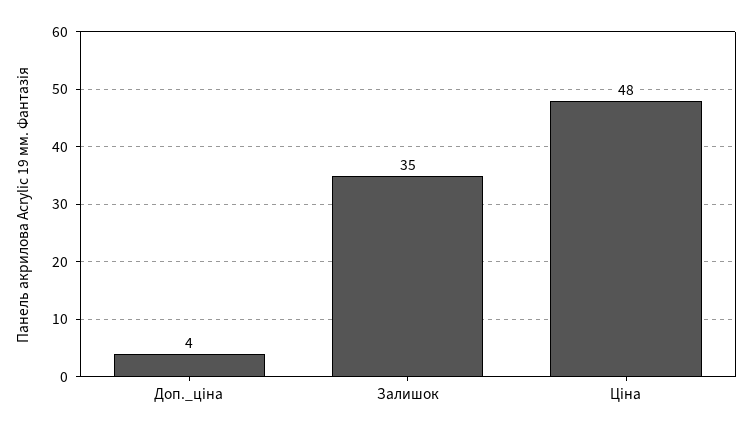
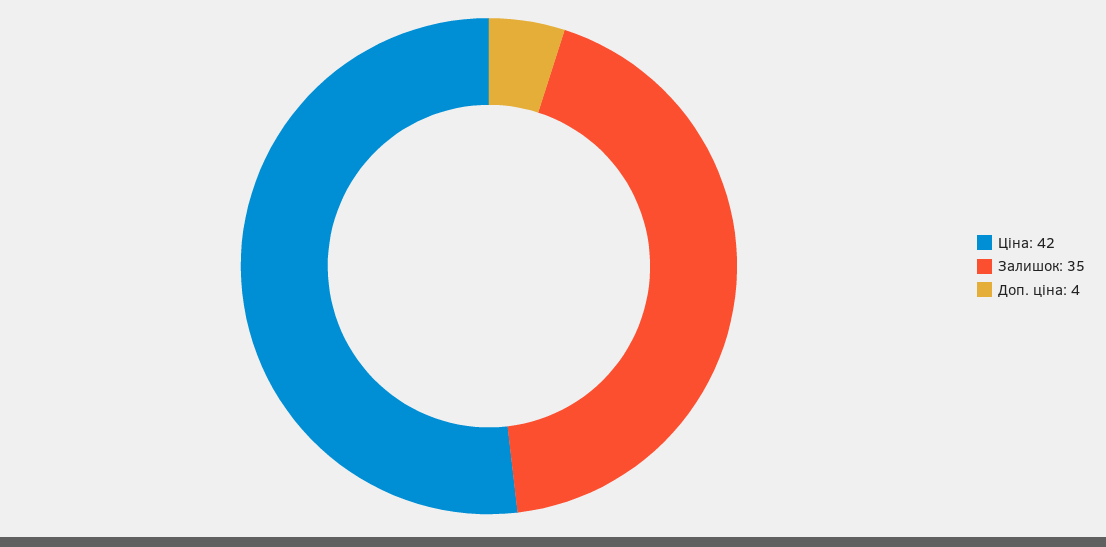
Ціна: 48 -> 42

